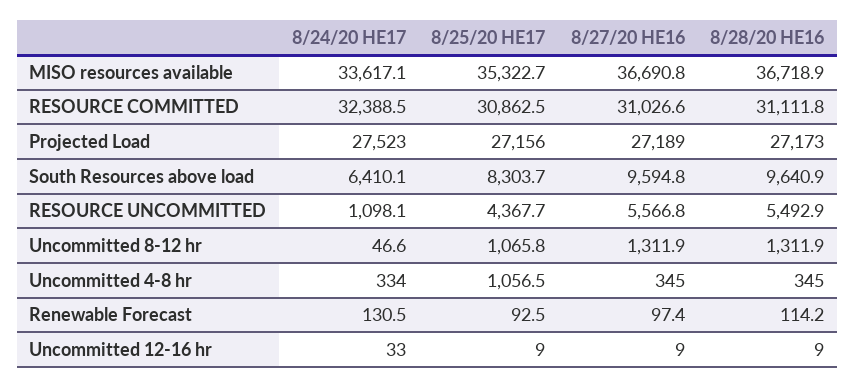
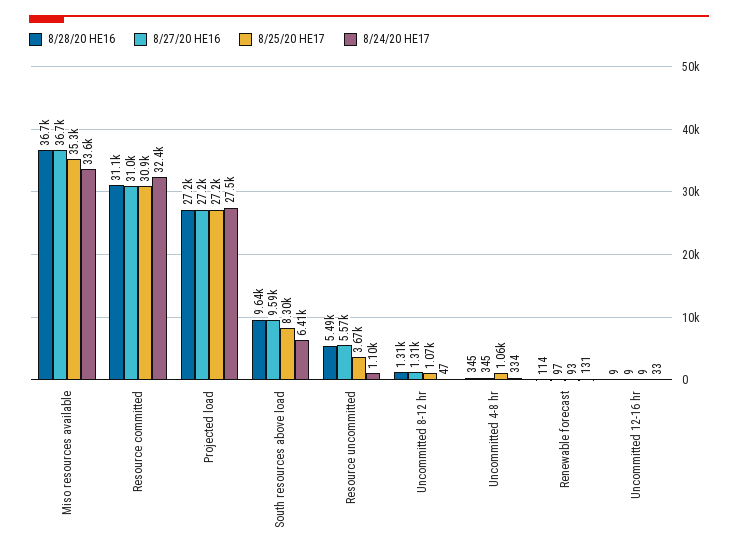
8/25/20 HE17, RESOURCE UNCOMMITTED: 4367.7 -> 3670

